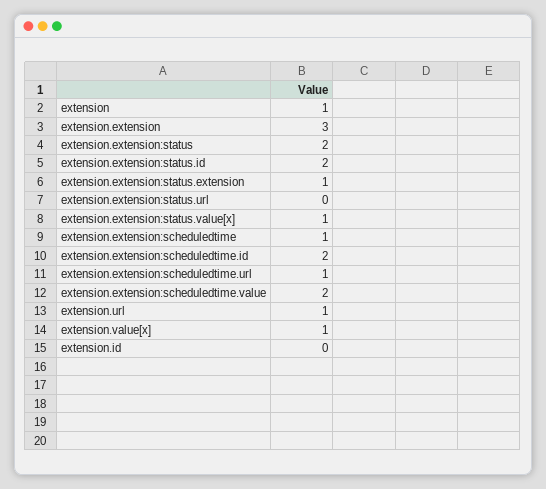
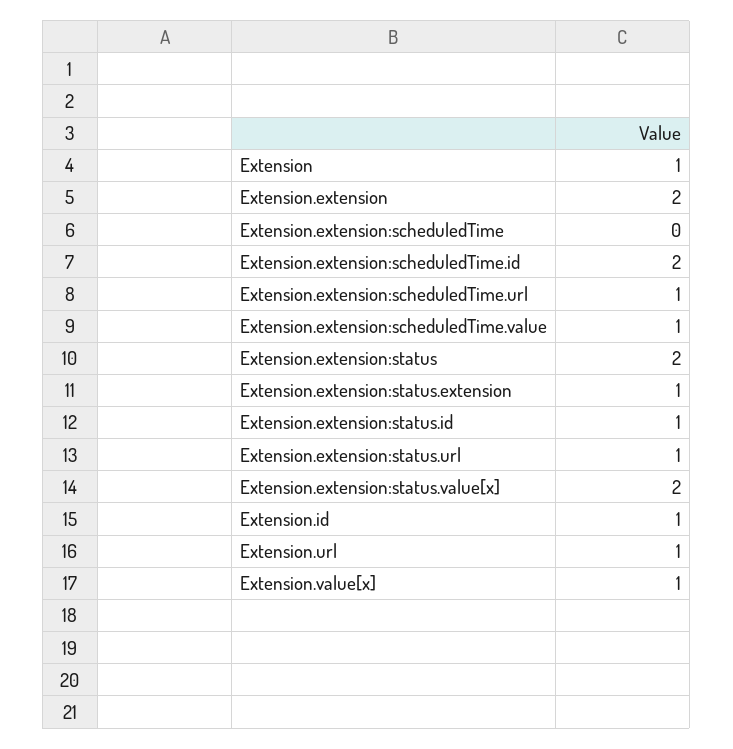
extension.extension: 3 -> 2
extension.extension:status.id: 2 -> 1
extension.extension:status.url: 0 -> 1
extension.extension:status.value[x]: 1 -> 2
extension.extension:scheduledtime: 1 -> 0
extension.extension:scheduledtime.value: 2 -> 1
extension.id: 0 -> 1

